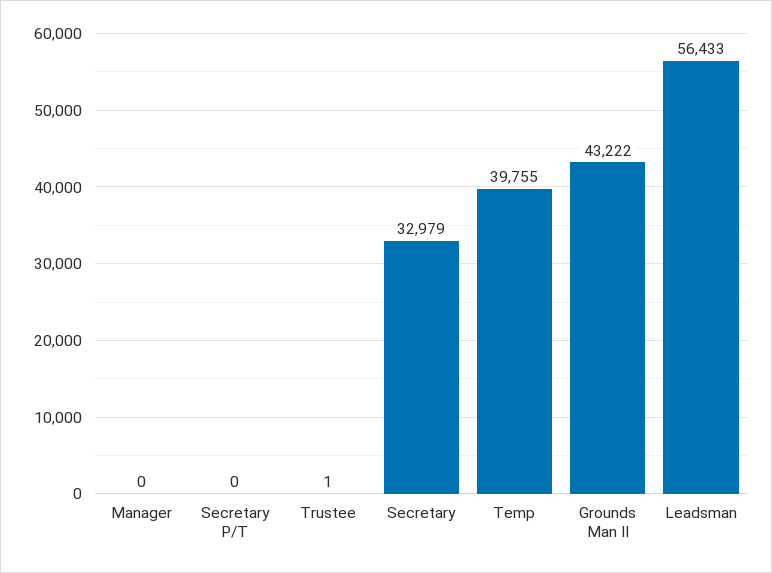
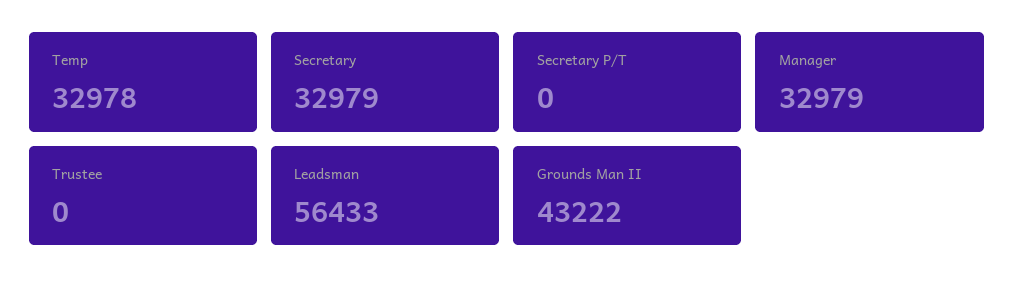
Manager: 0 -> 32979
Trustee: 1 -> 0
Temp: 39755 -> 32978

